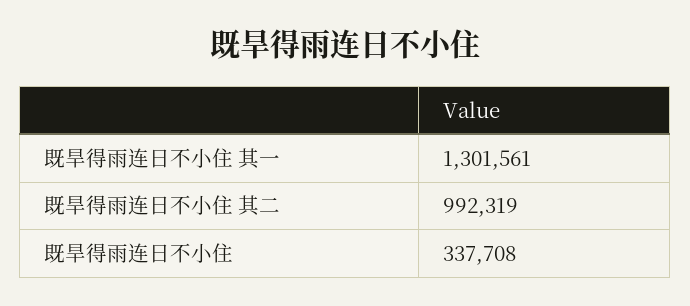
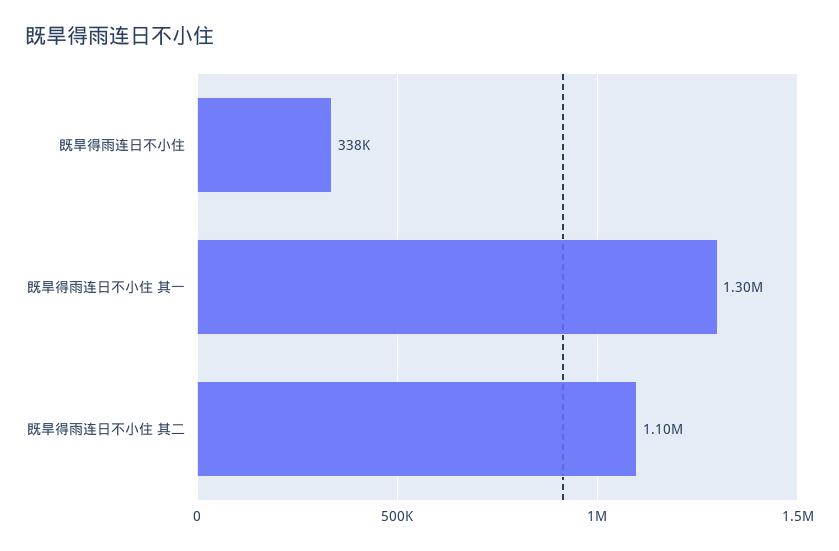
既旱得雨连日不小住 其二: 992319 -> 1100000

